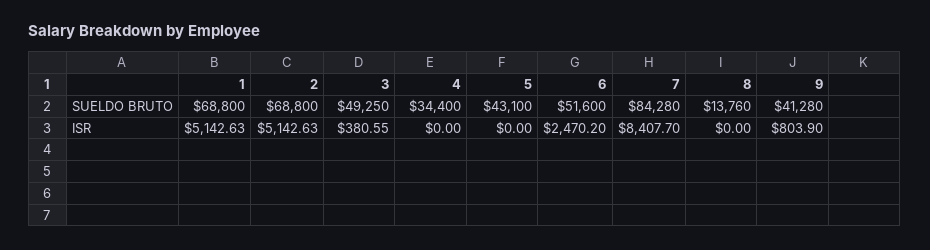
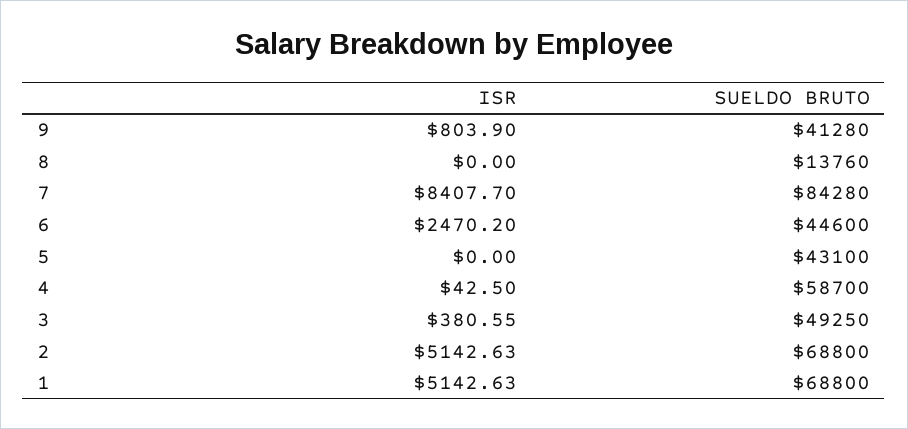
4, SUELDO BRUTO: 34400 -> 58700
6, SUELDO BRUTO: 51600 -> 44600
4, ISR: 0 -> 42.5

